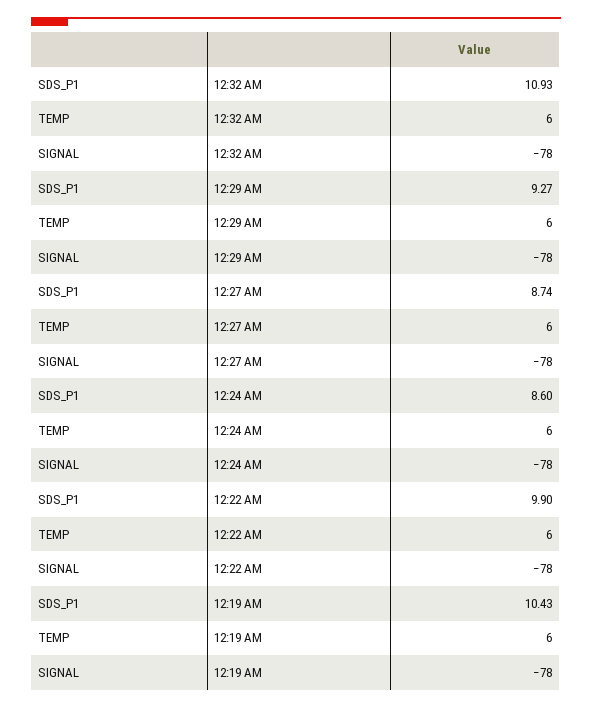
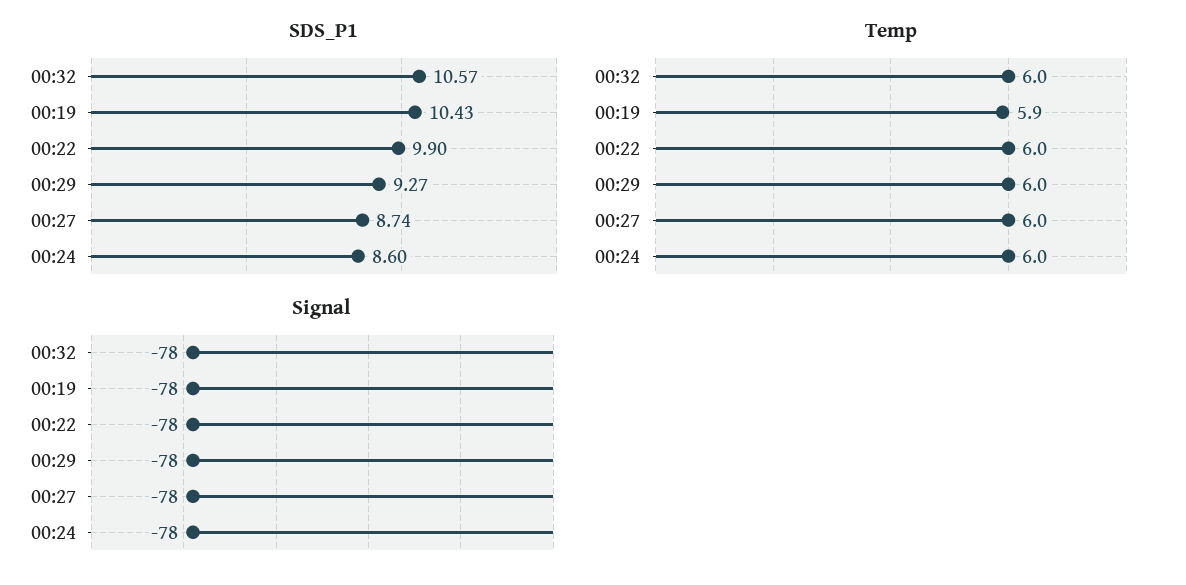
SDS_P1, 12:32 AM: 10.93 -> 10.57
TEMP, 12:19 AM: 6 -> 5.9

